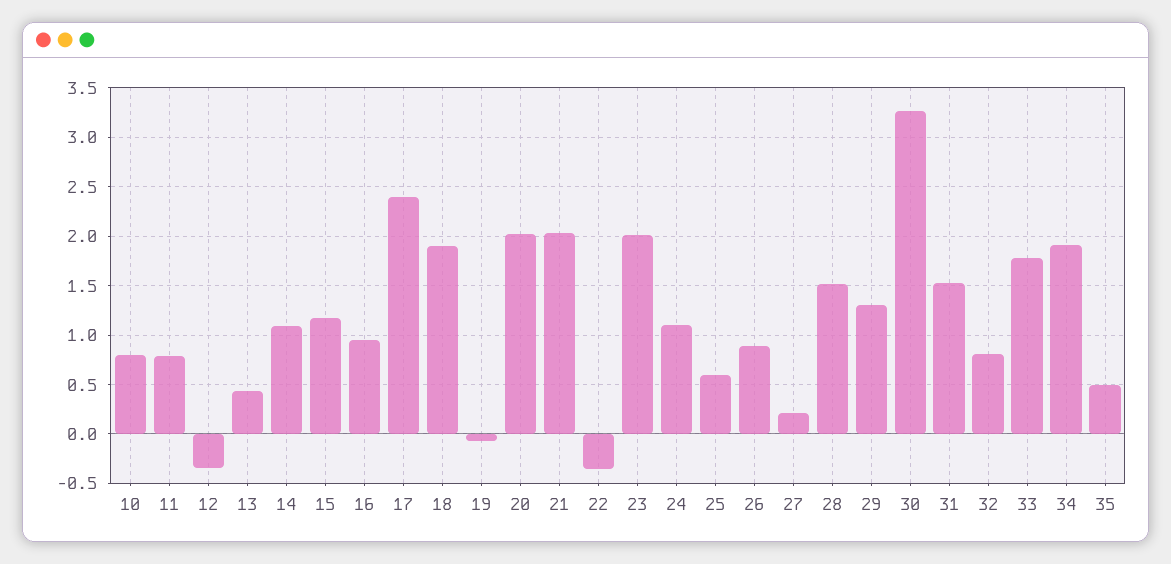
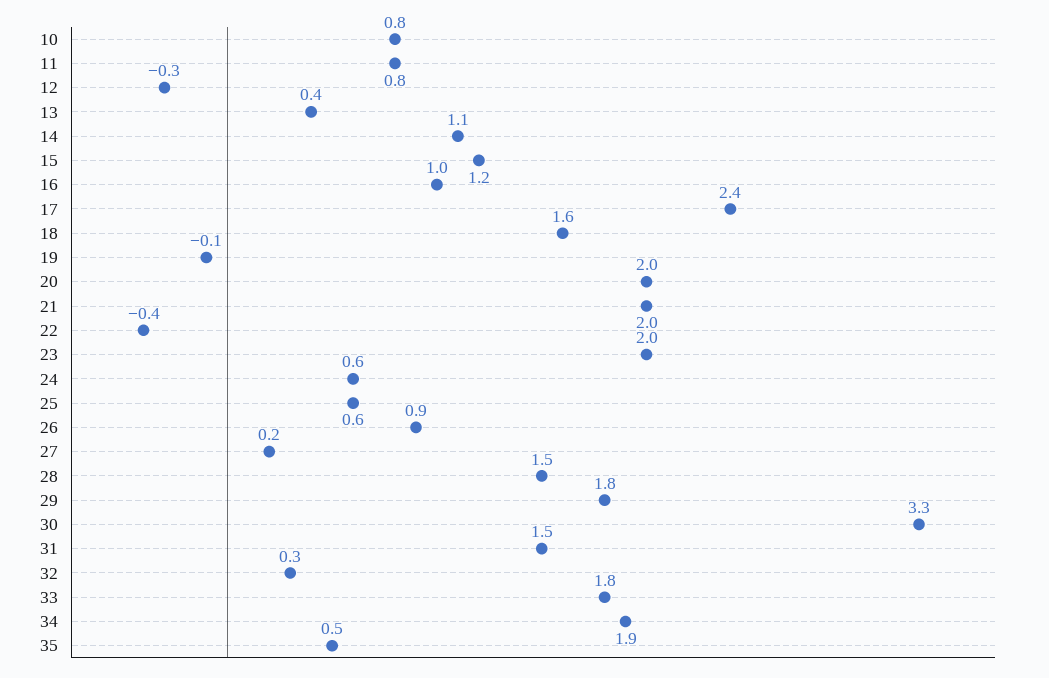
18: 1.9 -> 1.6
24: 1.1 -> 0.6
29: 1.3 -> 1.8
32: 0.8 -> 0.3

